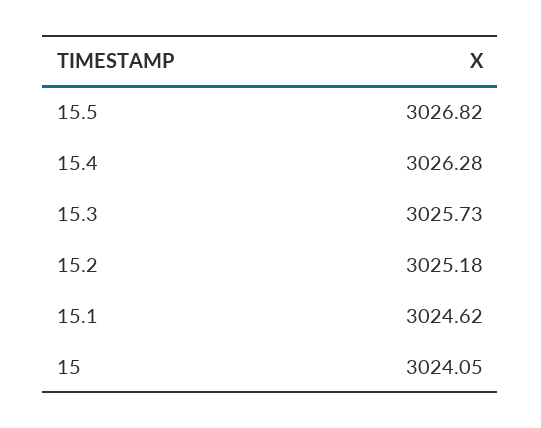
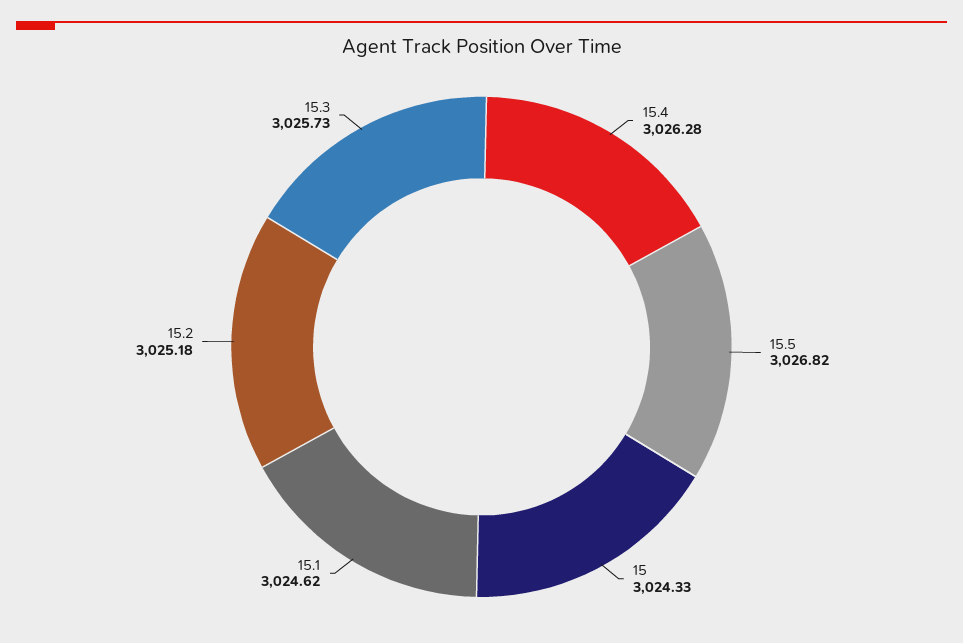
15: 3024.05 -> 3024.33

